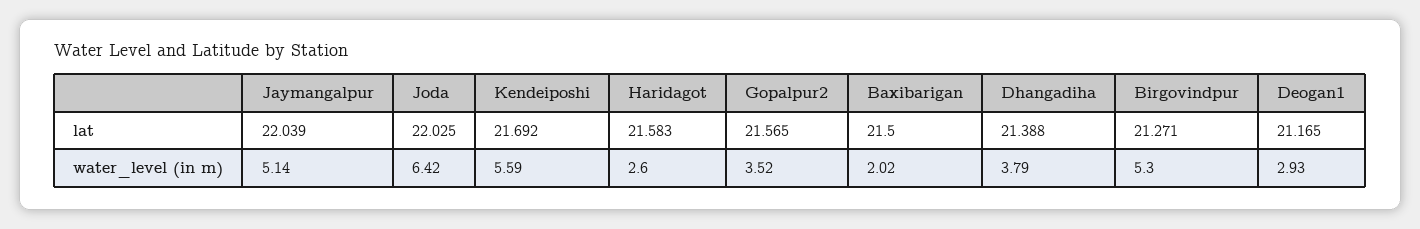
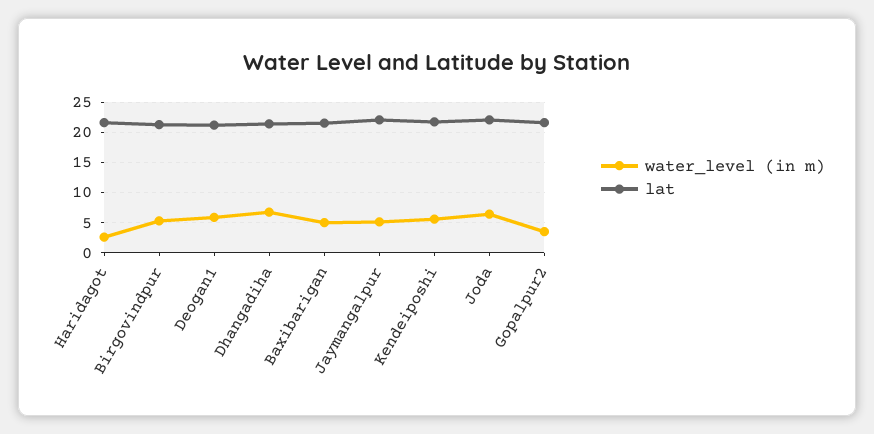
water_level (in m), Baxibarigan: 2.02 -> 5
water_level (in m), Dhangadiha: 3.79 -> 7
water_level (in m), Deogan1: 2.93 -> 6

